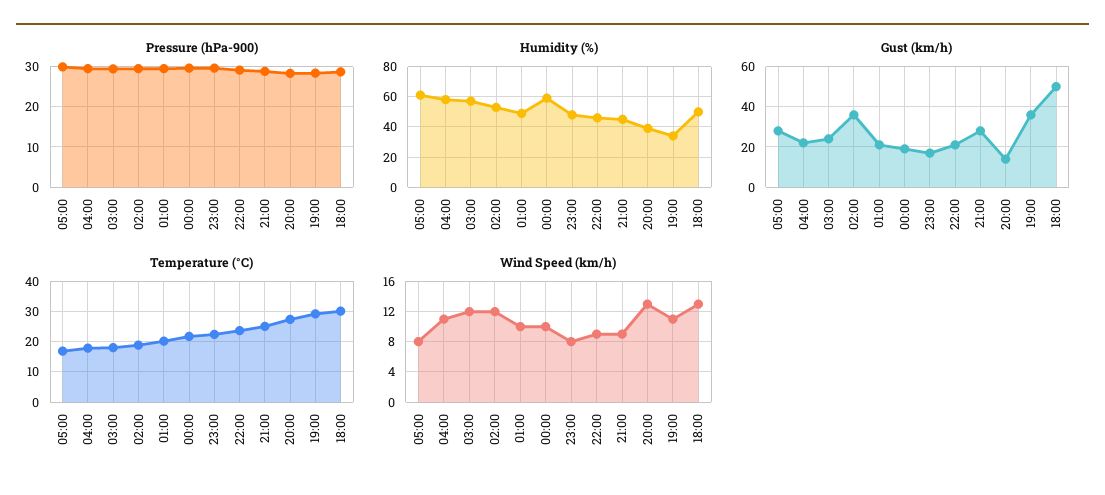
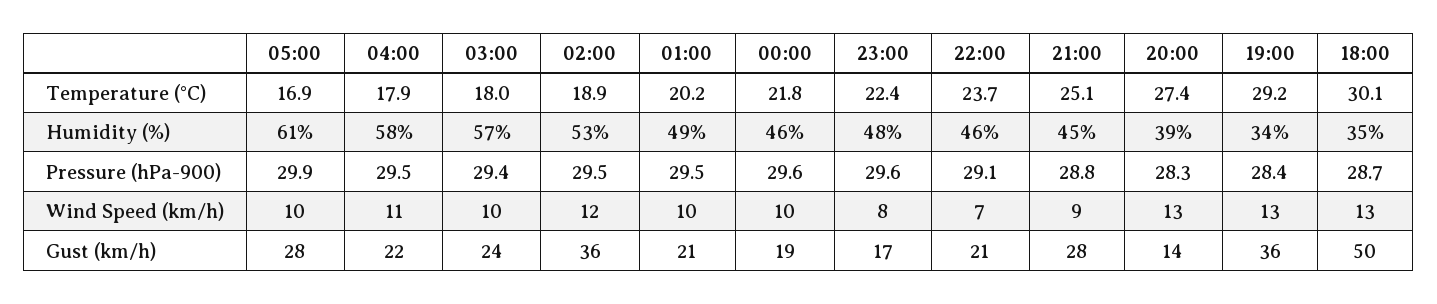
Humidity (%), 00:00: 60 -> 46
Humidity (%), 18:00: 50 -> 35
Wind Speed (km/h), 05:00: 8 -> 10
Wind Speed (km/h), 03:00: 12 -> 10
Wind Speed (km/h), 22:00: 9 -> 7
Wind Speed (km/h), 19:00: 11 -> 13

